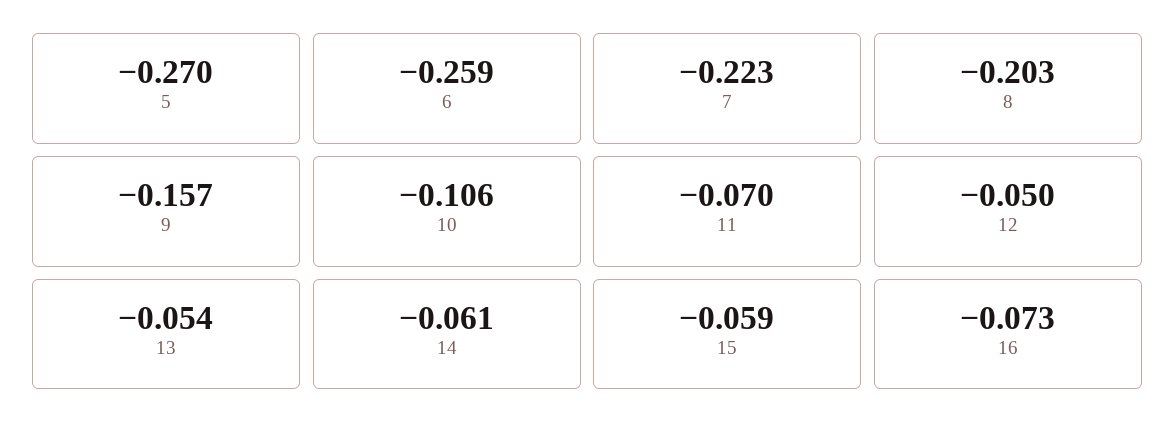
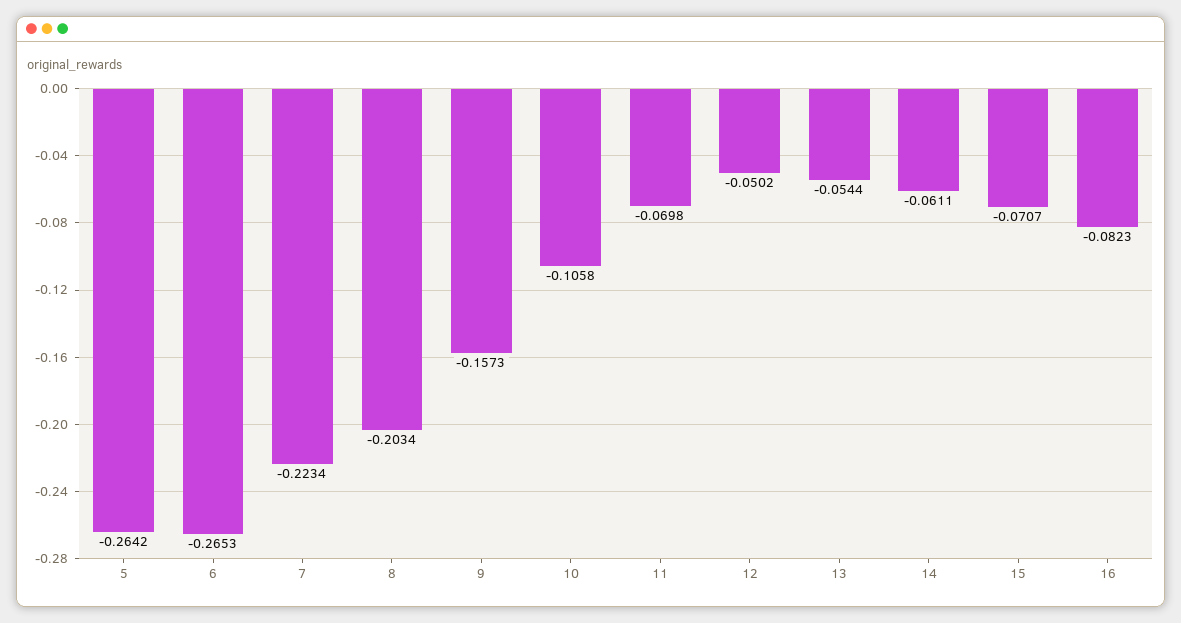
5: -0.27 -> -0.2642
6: -0.259 -> -0.2653
15: -0.059 -> -0.0707
16: -0.073 -> -0.0823

